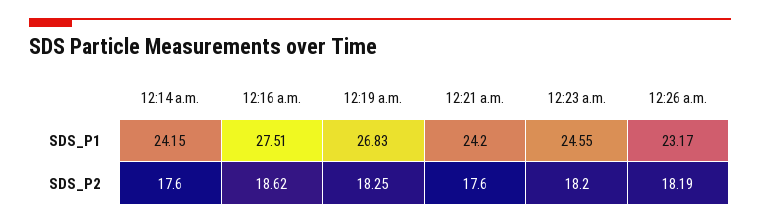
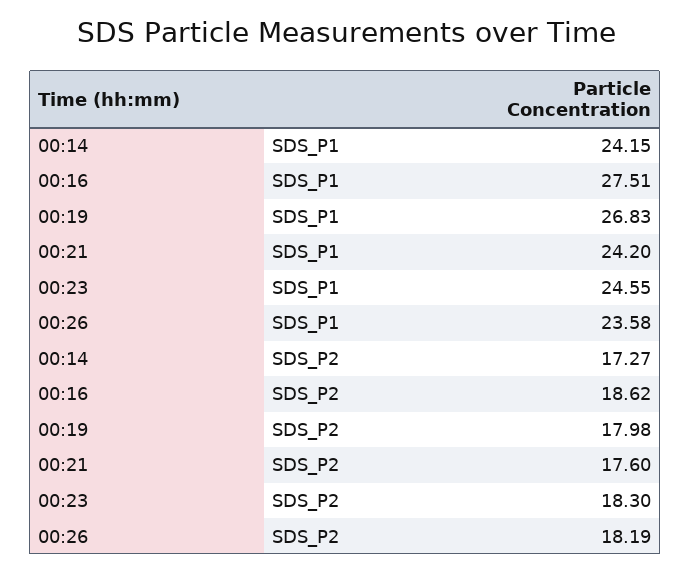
12:26 a.m., SDS_P1: 23.17 -> 23.58
12:14 a.m., SDS_P2: 17.6 -> 17.27
12:19 a.m., SDS_P2: 18.25 -> 17.98
12:23 a.m., SDS_P2: 18.2 -> 18.3

